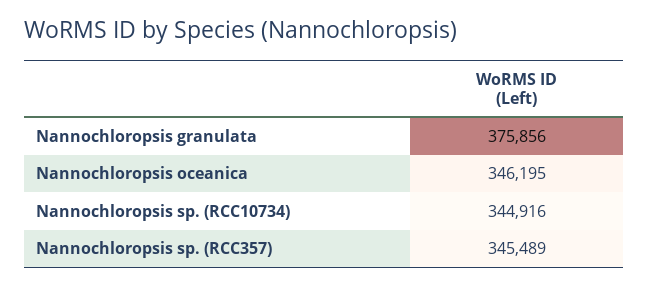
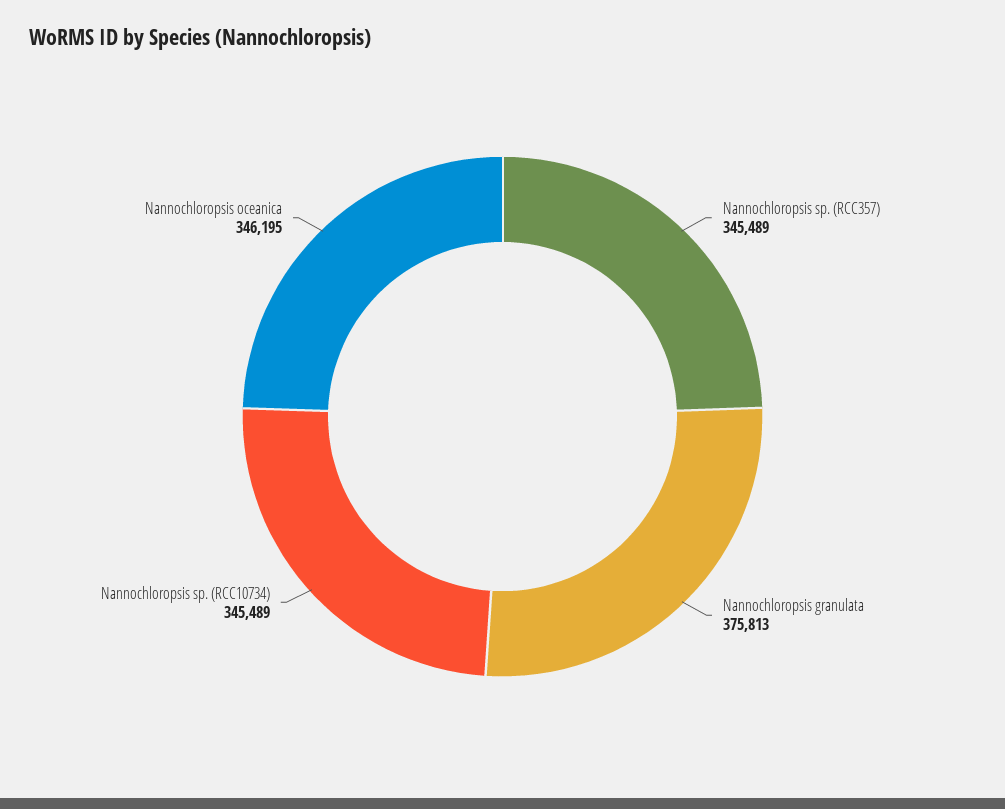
Nannochloropsis granulata: 375856 -> 375813
Nannochloropsis sp. (RCC10734): 344916 -> 345489

